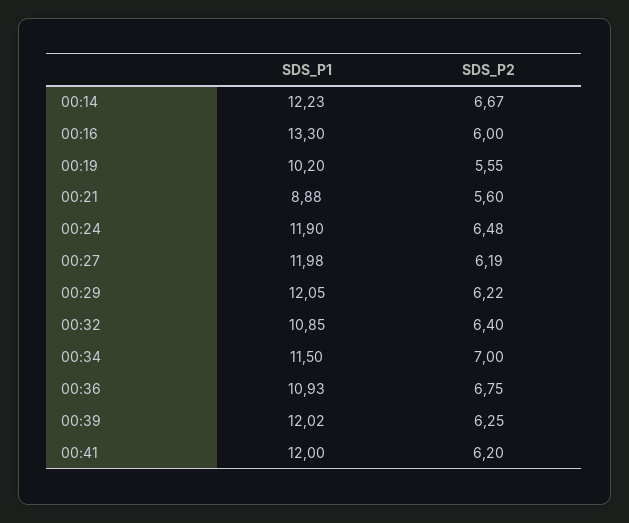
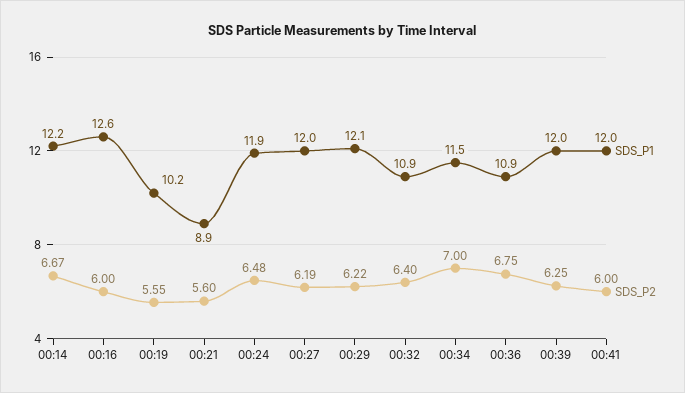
SDS_P1, 00:16: 13.3 -> 12.6
SDS_P2, 00:41: 6.2 -> 6

